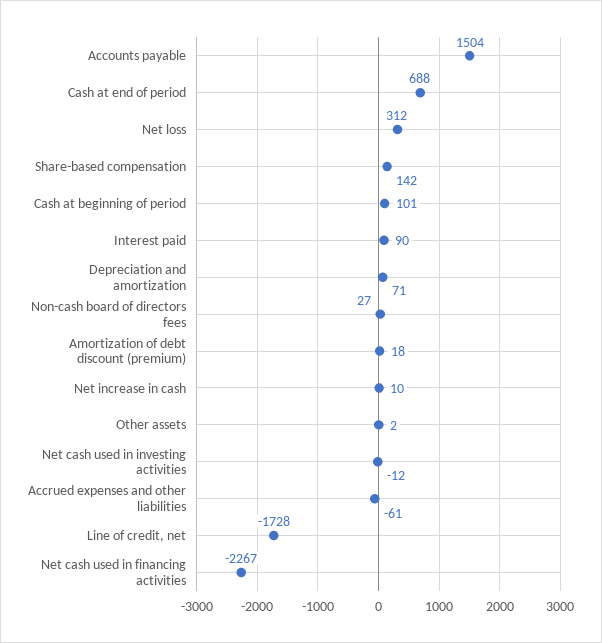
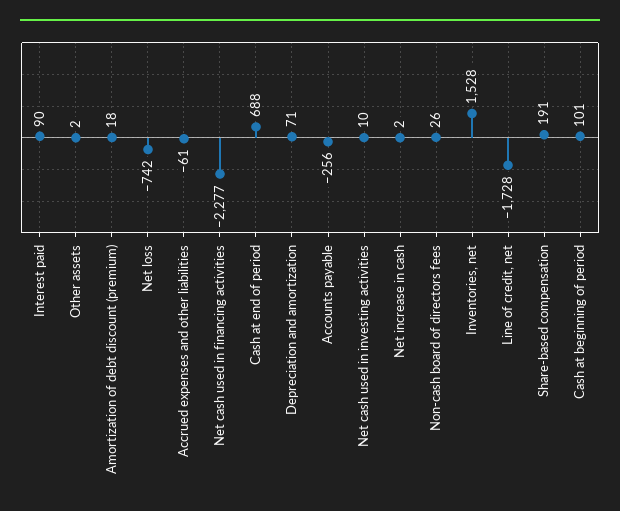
Accounts payable: 1504 -> -256
Net loss: 312 -> -742
Share-based compensation: 142 -> 191
Non-cash board of directors fees: 27 -> 26
Net increase in cash: 10 -> 2
Net cash used in investing activities: -12 -> 10
Net cash used in financing activities: -2267 -> -2277
Inventories, net: none -> 1528

